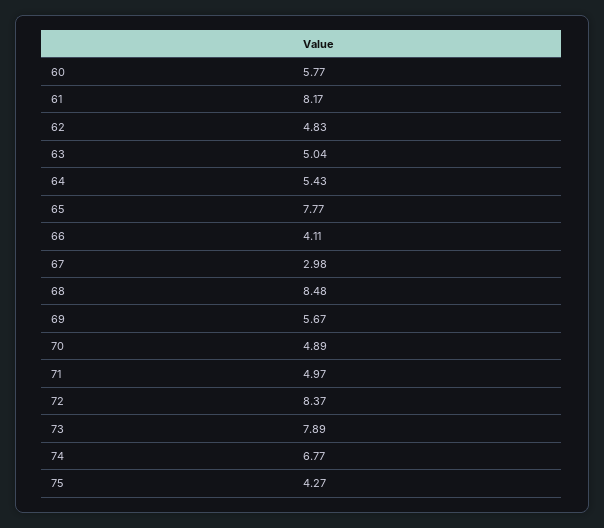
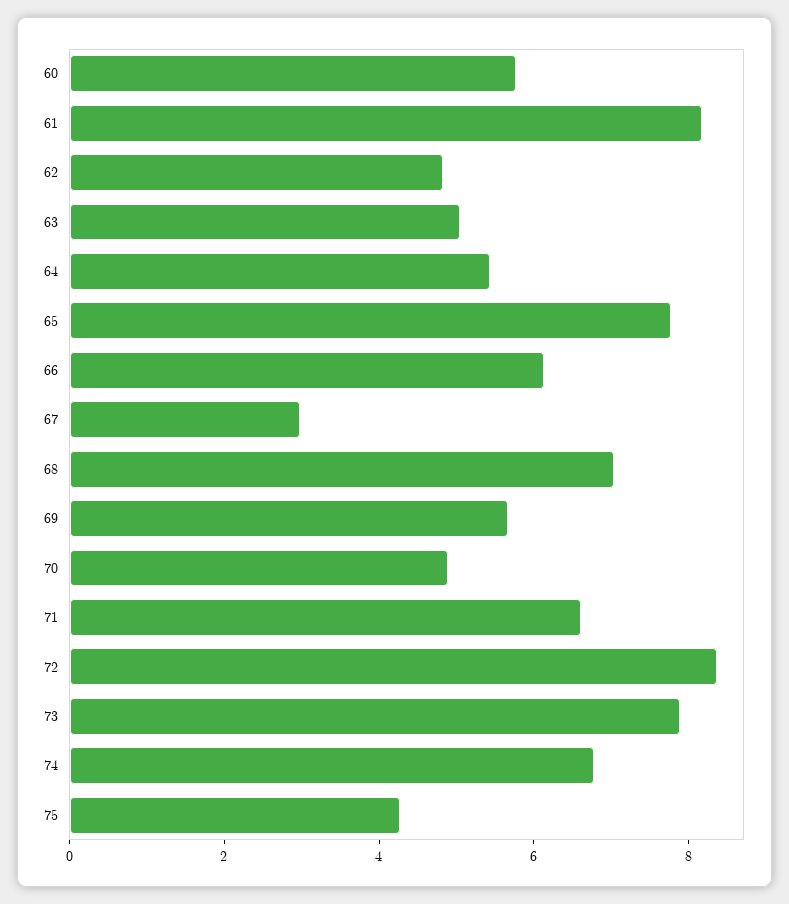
66: 4.11 -> 6
68: 8.48 -> 7
71: 4.97 -> 6.5

